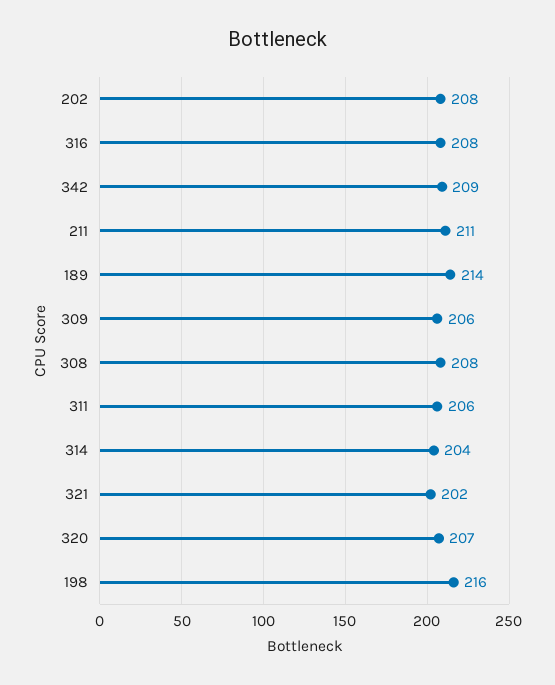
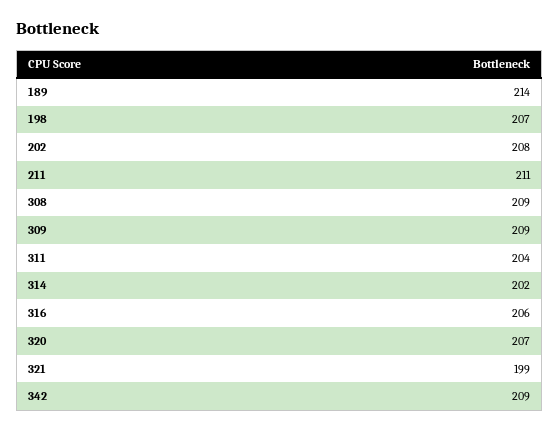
316: 208 -> 206
309: 206 -> 209
308: 208 -> 209
311: 206 -> 204
314: 204 -> 202
321: 202 -> 199
198: 216 -> 207

